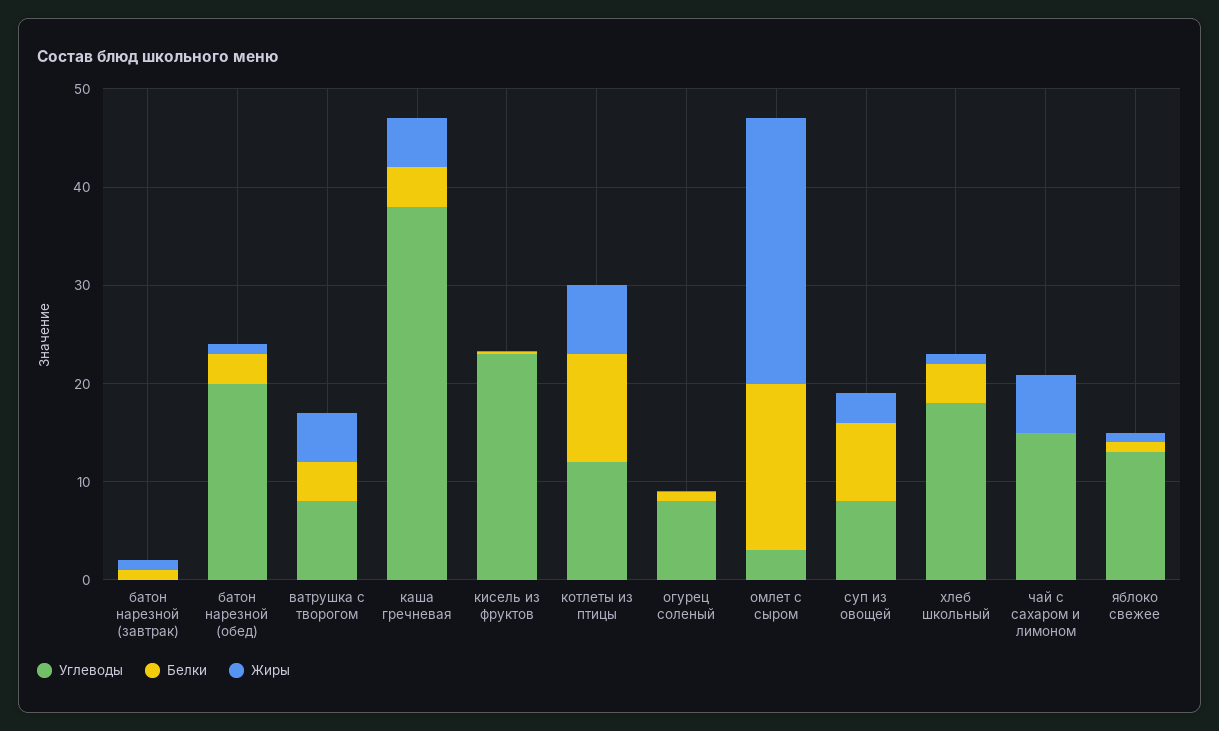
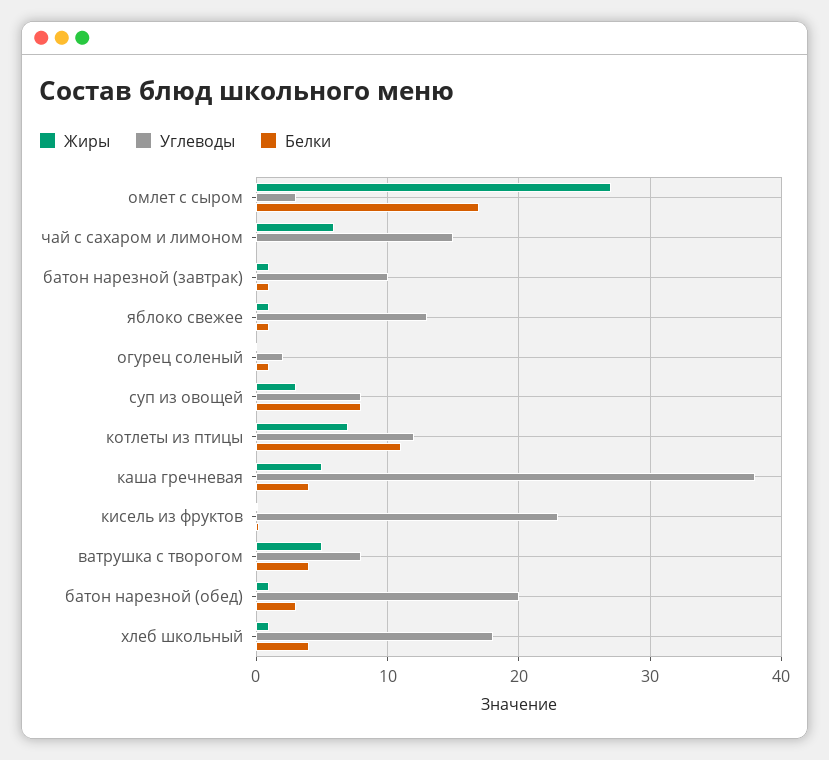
Углеводы, батон нарезной (завтрак): 0 -> 10
Углеводы, огурец соленый: 8 -> 2

